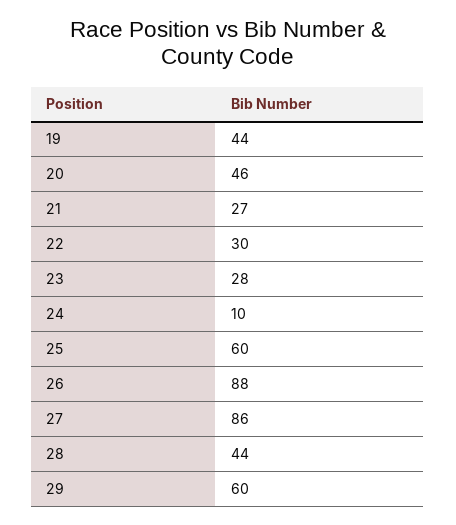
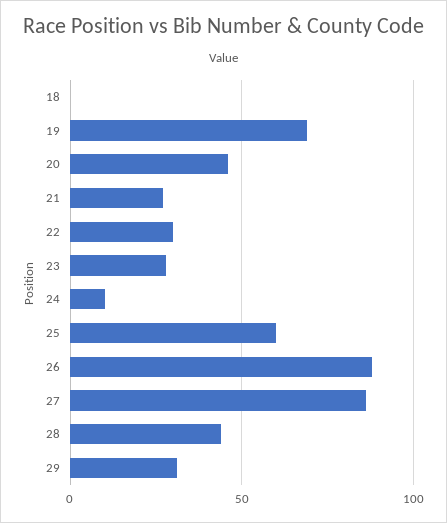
19: 44 -> 70
29: 60 -> 30
18: none -> 0

